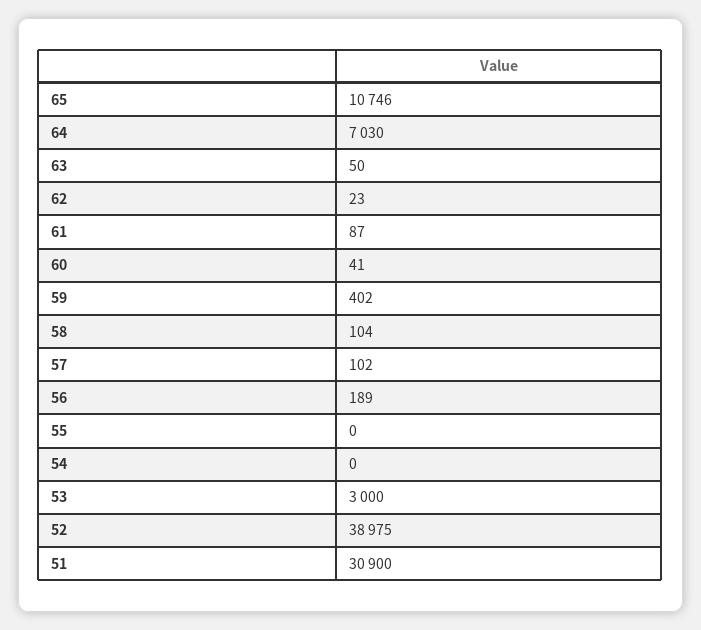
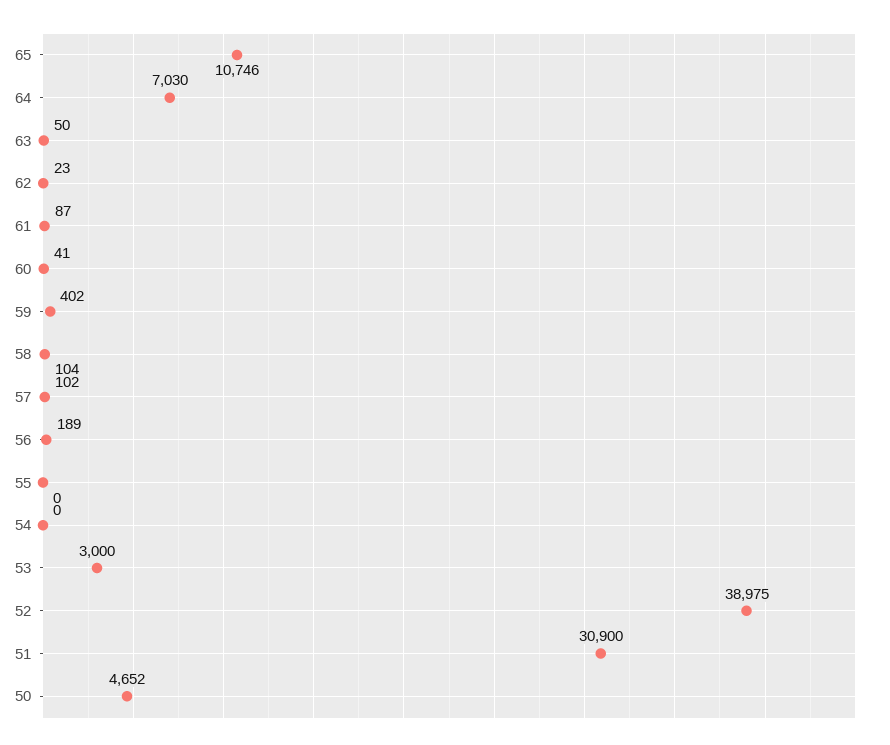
50: none -> 4652

